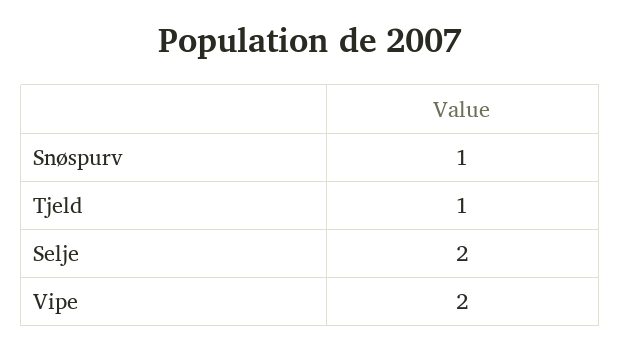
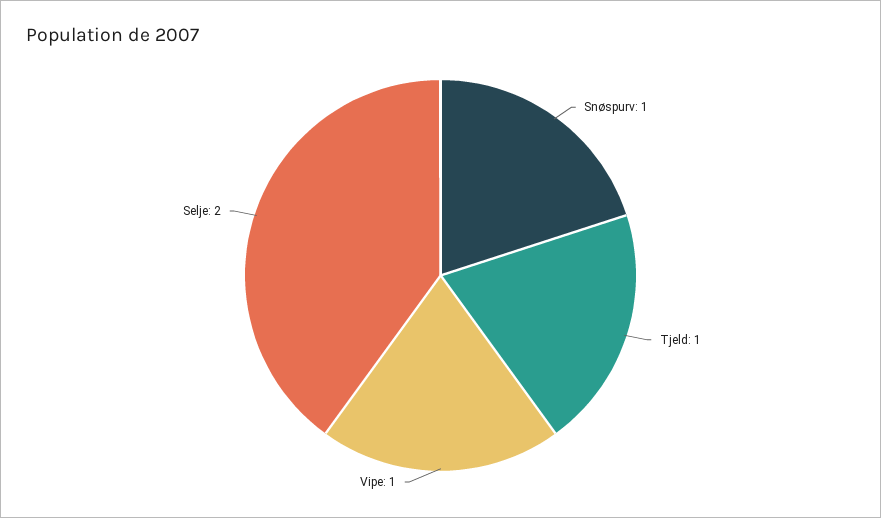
Vipe: 2 -> 1

